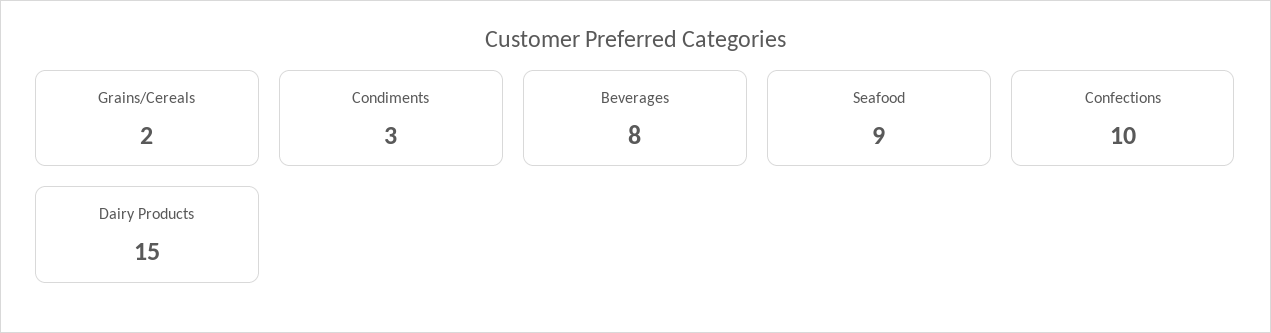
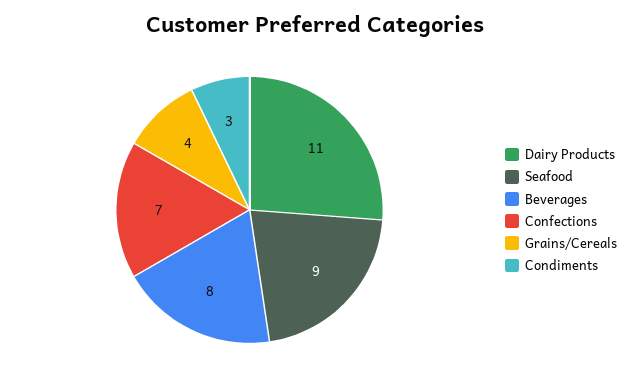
Grains/Cereals: 2 -> 4
Confections: 10 -> 7
Dairy Products: 15 -> 11

